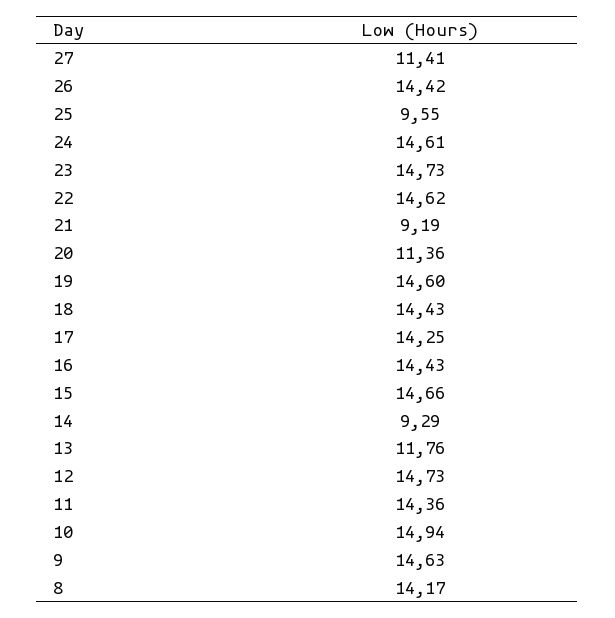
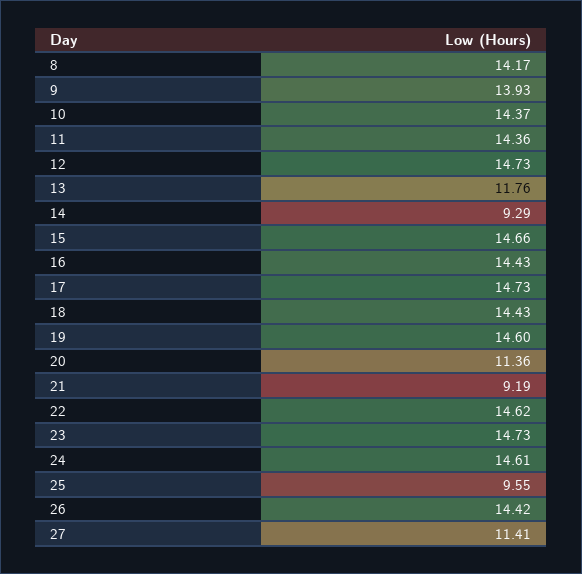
17: 14.25 -> 14.73
10: 14.94 -> 14.37
9: 14.63 -> 13.93

